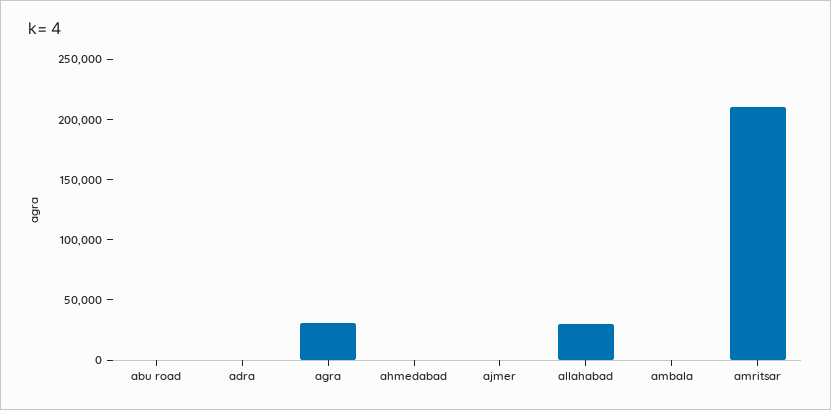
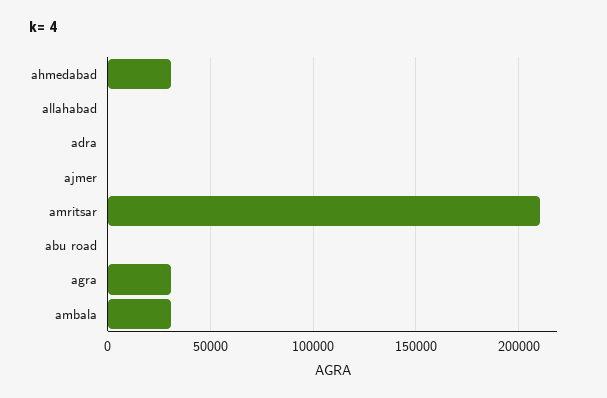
ahmedabad: 0 -> 30000
allahabad: 30000 -> 0
ambala: 0 -> 30000

